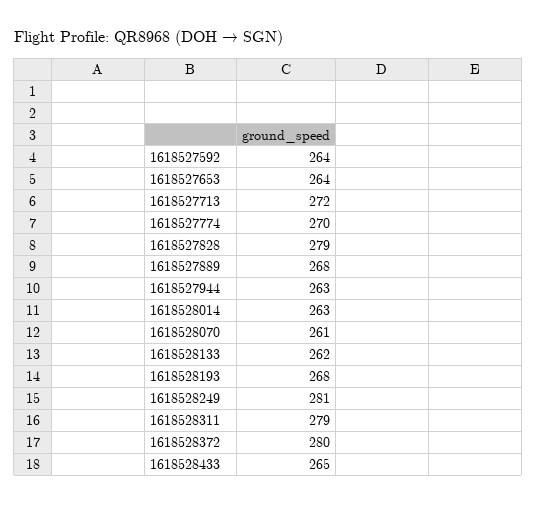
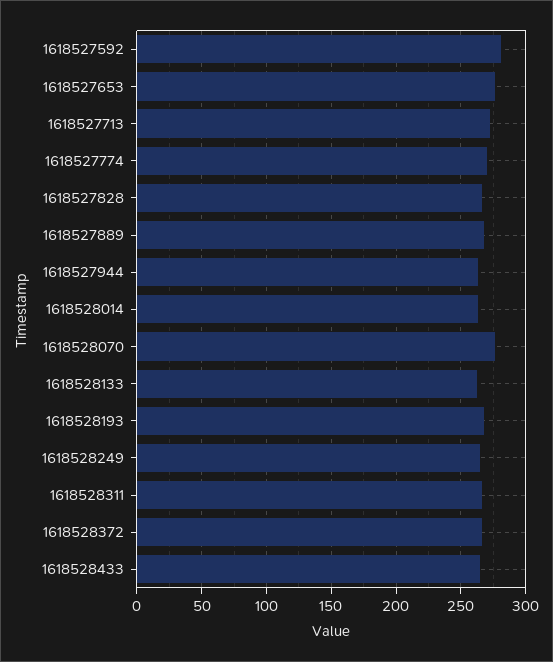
1618527592: 264 -> 280
1618527653: 264 -> 275
1618527828: 279 -> 265
1618528070: 261 -> 275
1618528249: 281 -> 265
1618528311: 279 -> 265
1618528372: 280 -> 265

